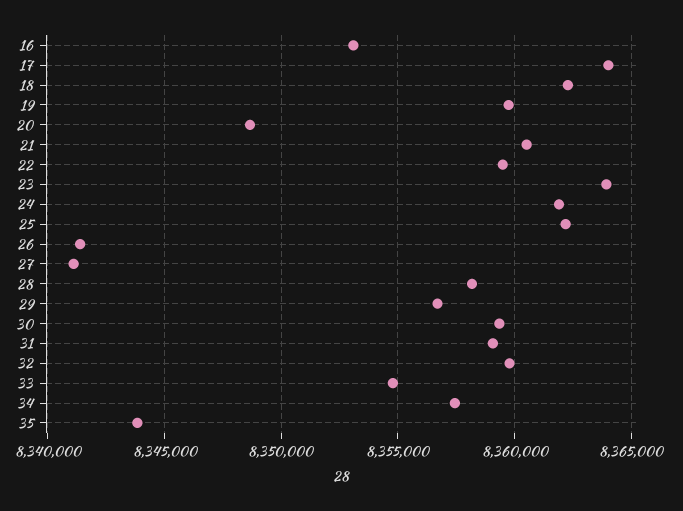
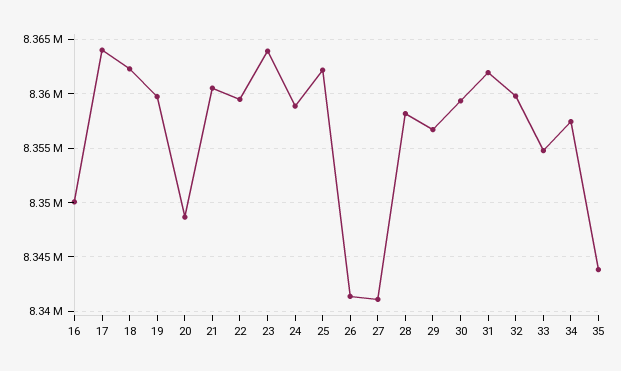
16: 8353000 -> 8350000
24: 8362000 -> 8359000
31: 8359000 -> 8362000

